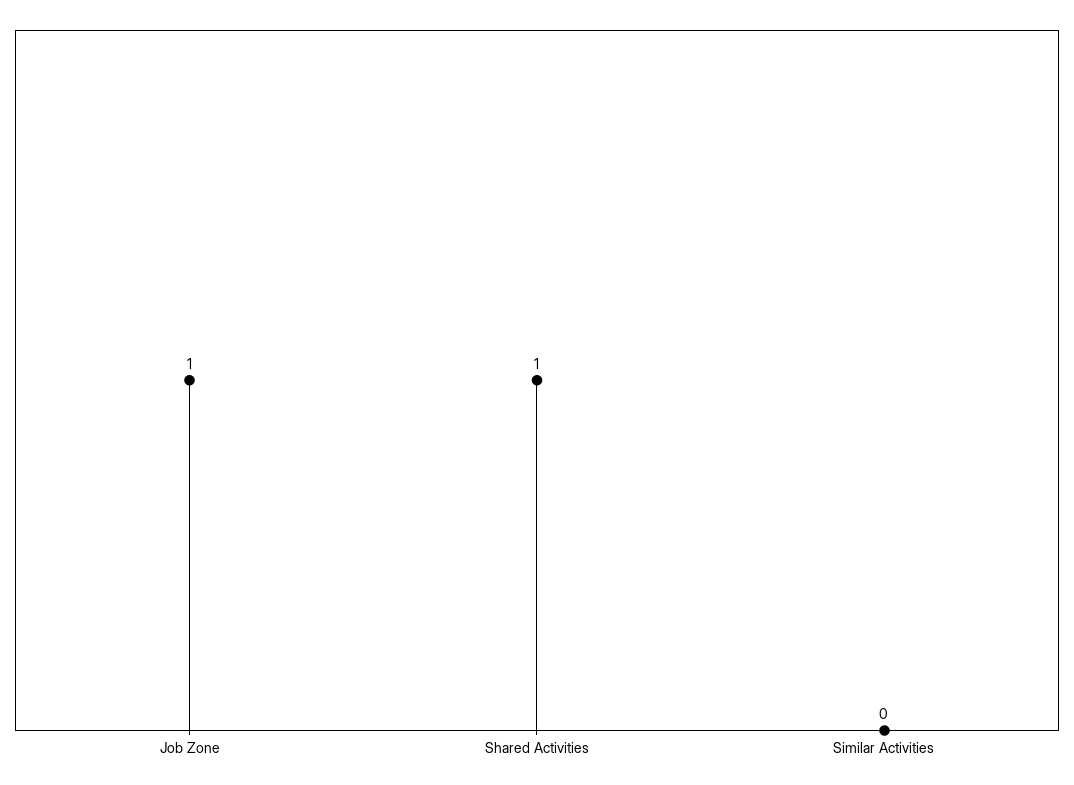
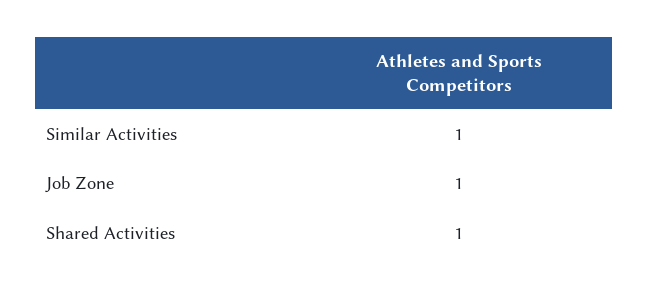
Similar Activities: 0 -> 1

